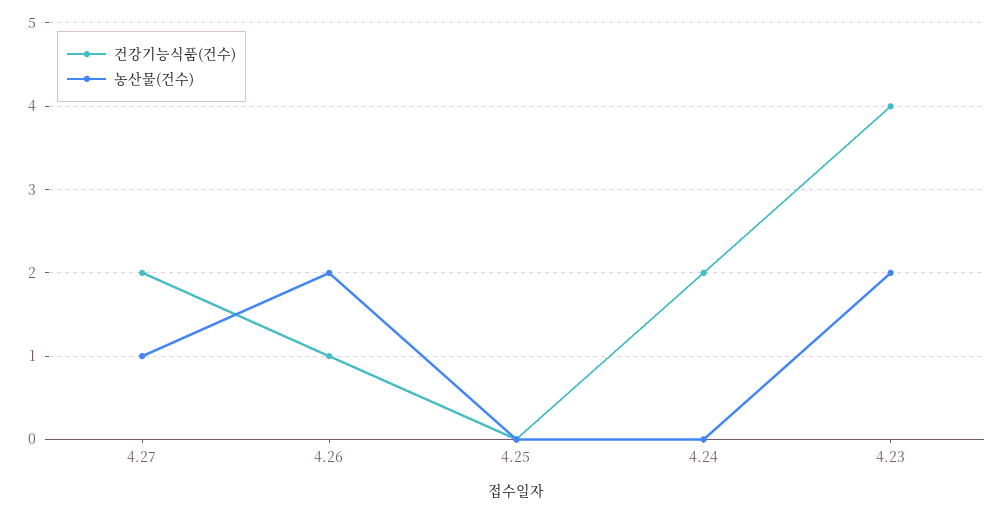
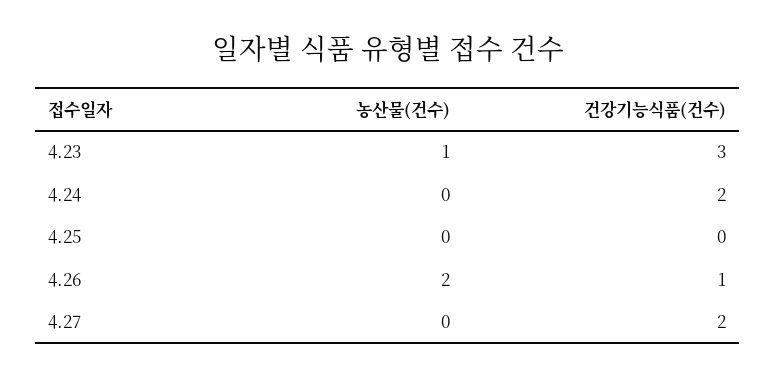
농산물(건수), 4.27: 1 -> 0
건강기능식품(건수), 4.23: 4 -> 3
농산물(건수), 4.23: 2 -> 1

